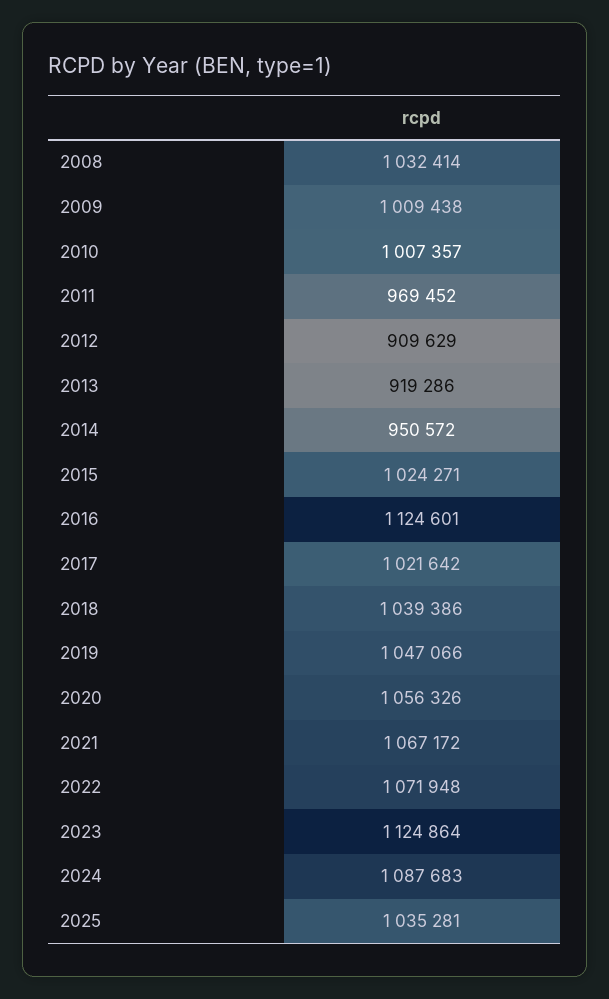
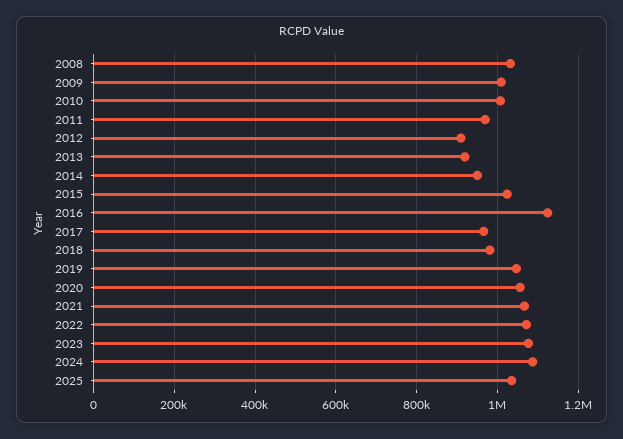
2017: 1021642 -> 960000
2018: 1039386 -> 980000
2023: 1124864 -> 1080000

